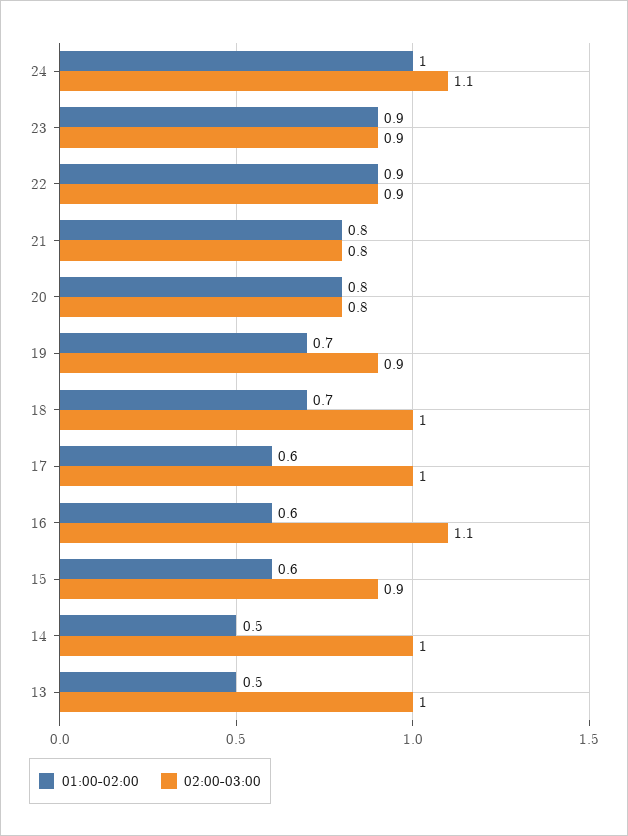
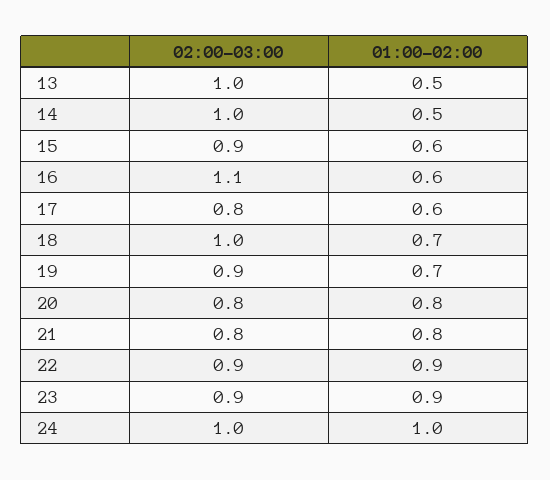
02:00-03:00, 24: 1.1 -> 1
02:00-03:00, 17: 1 -> 0.8

